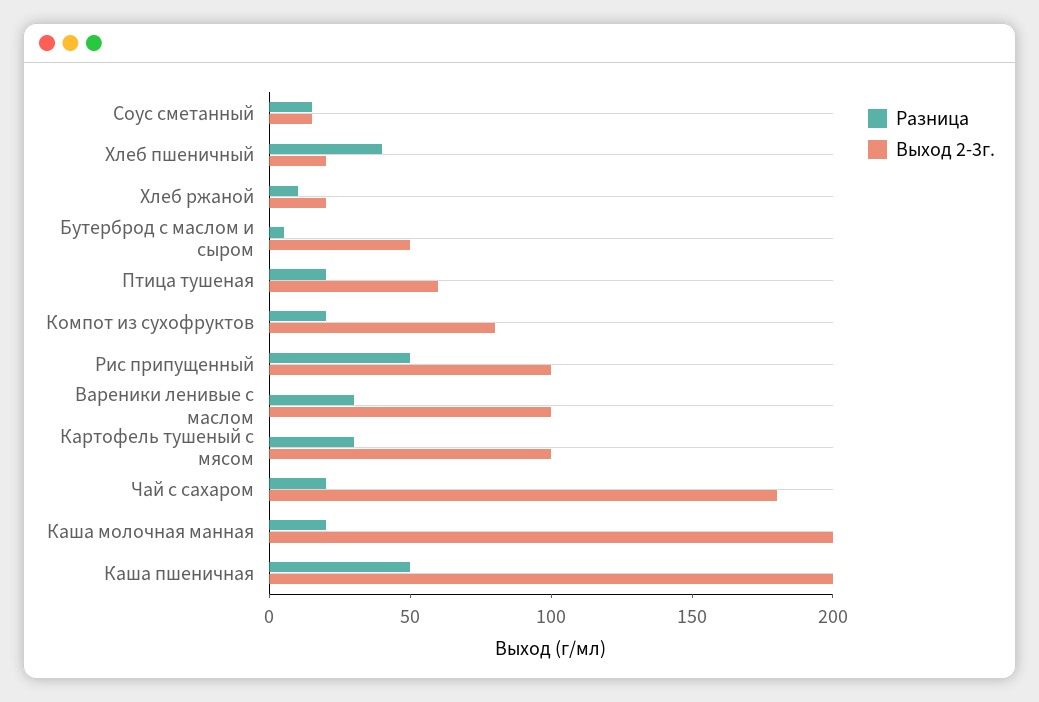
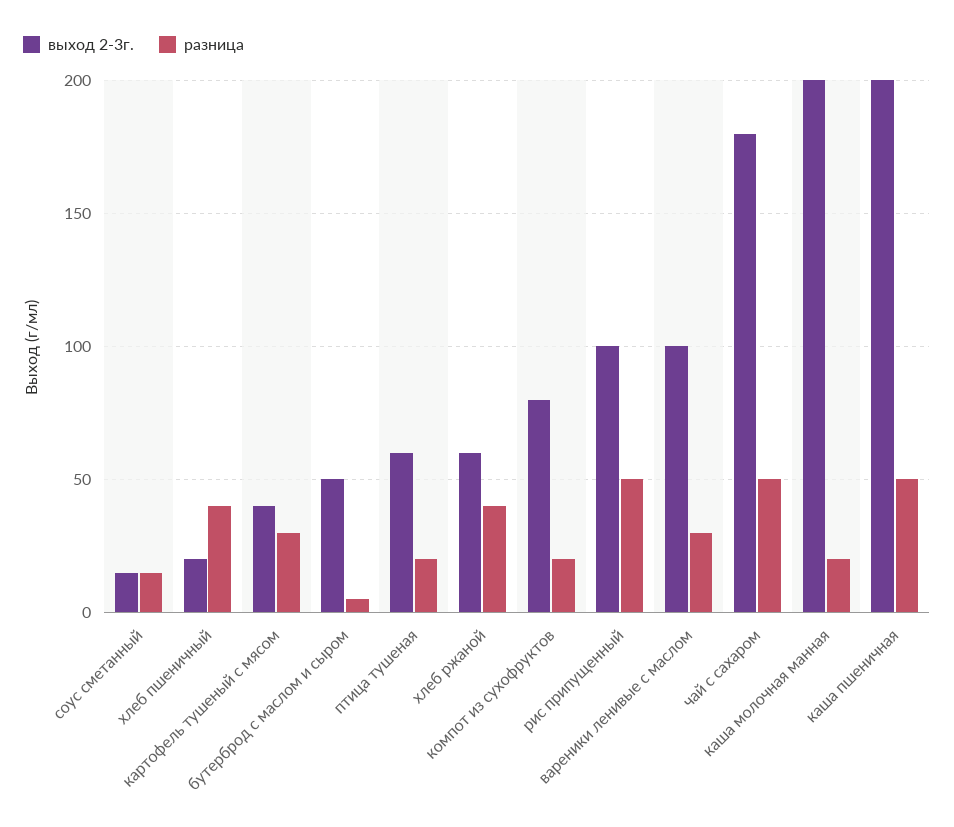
Разница, Хлеб ржаной: 10 -> 40
Выход 2-3г., Хлеб ржаной: 20 -> 60
Выход 2-3г., Картофель тушеный с мясом: 100 -> 40
Разница, Чай с сахаром: 20 -> 50

